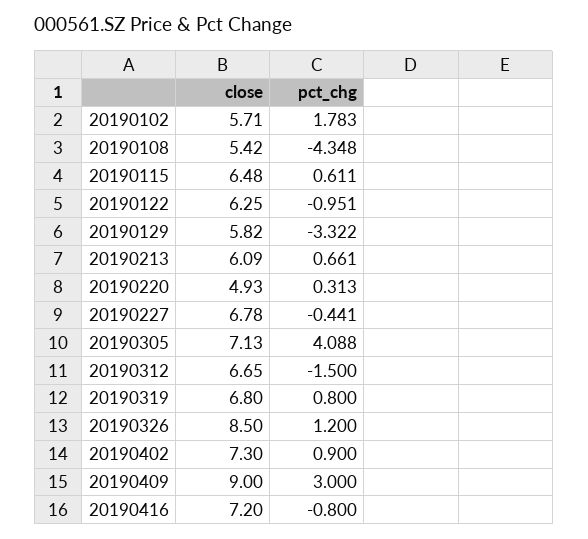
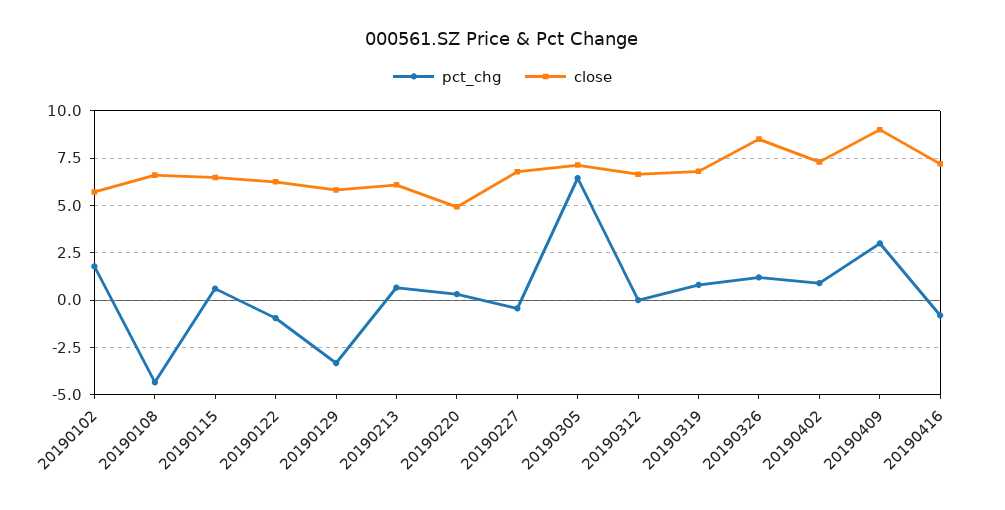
close, 20190108: 5.42 -> 6.5
pct_chg, 20190305: 4.088 -> 6.5
pct_chg, 20190312: -1.5 -> 0

